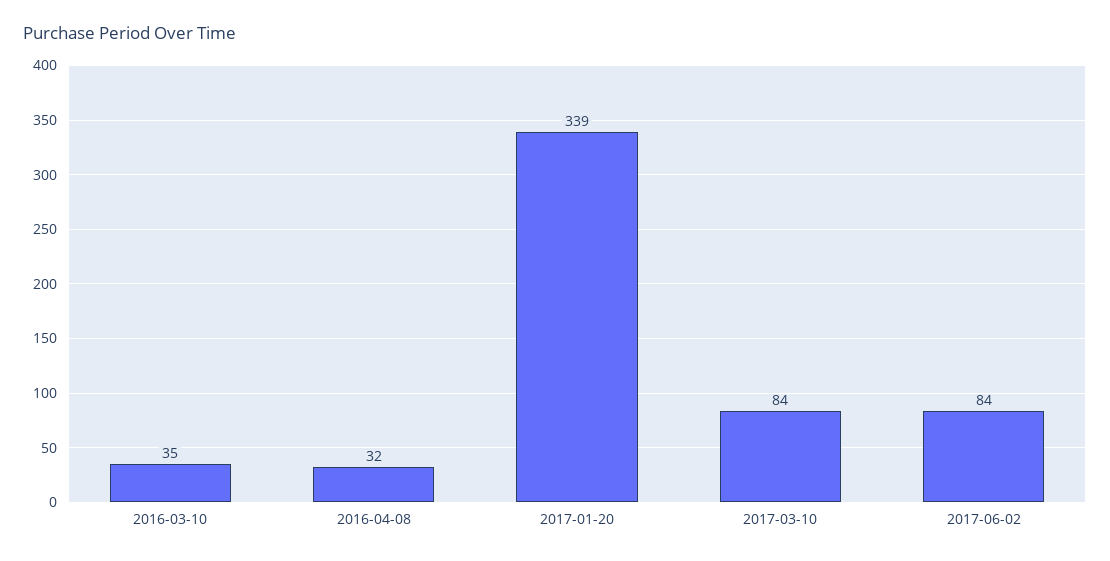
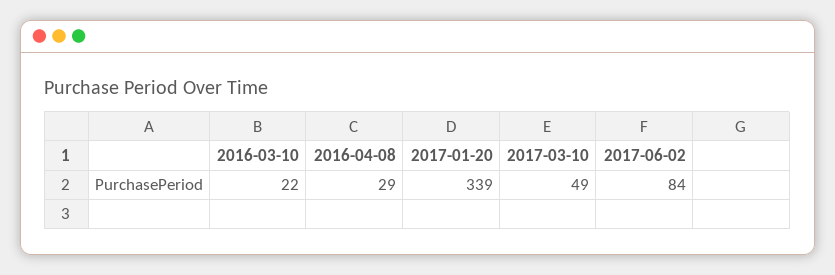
2016-03-10: 35 -> 22
2016-04-08: 32 -> 29
2017-03-10: 84 -> 49

